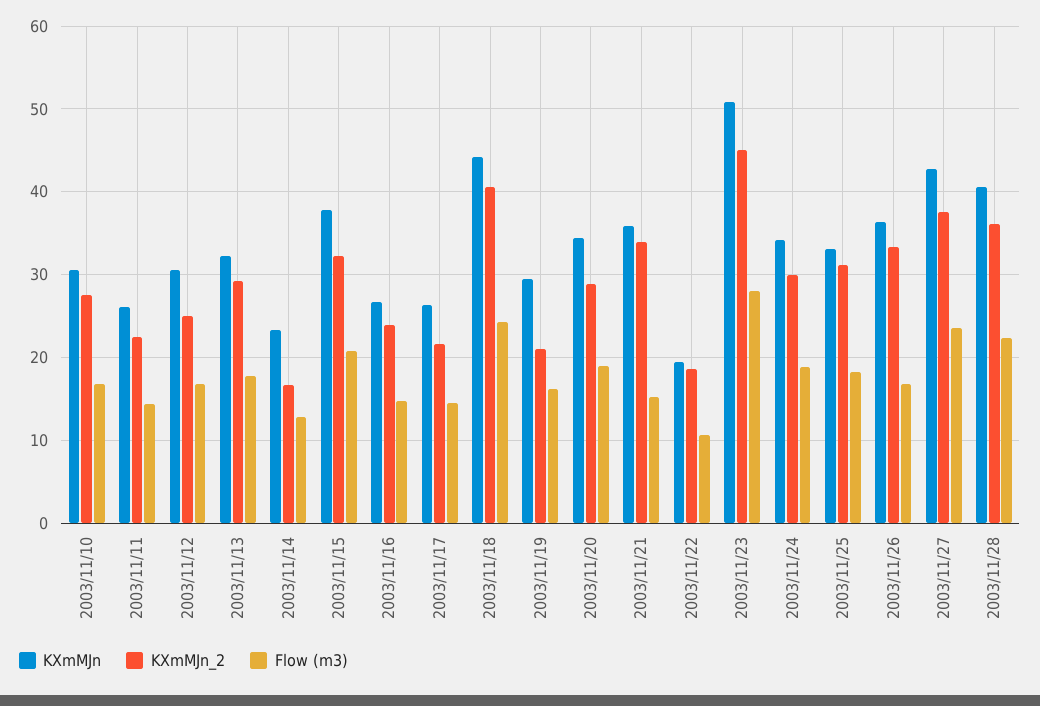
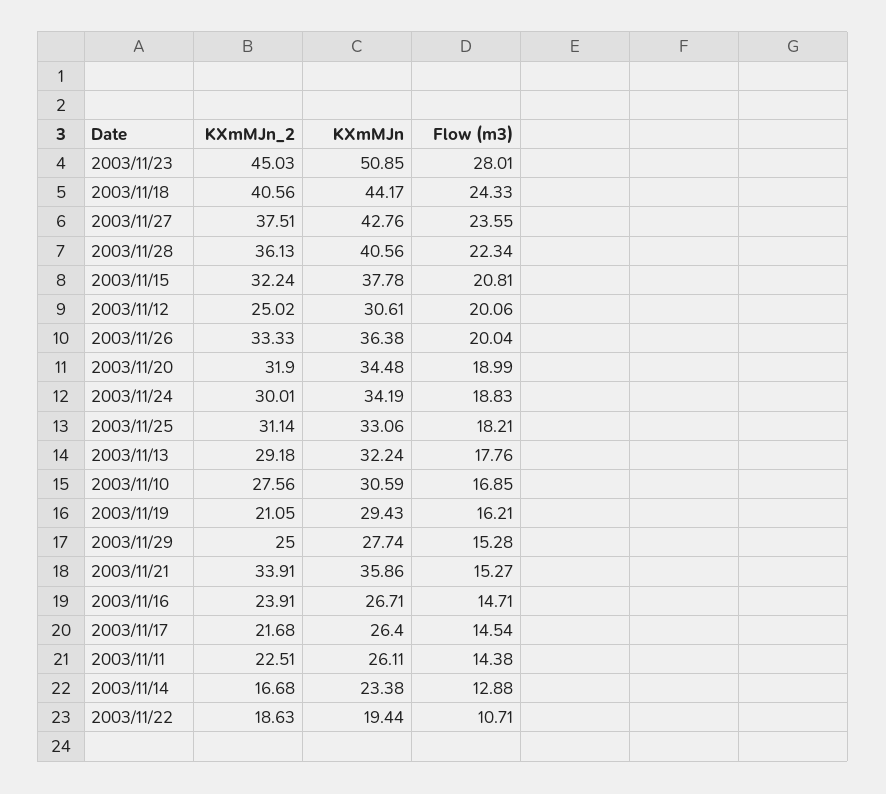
Flow (m3), 2003/11/12: 17 -> 20.06
KXmMJn_2, 2003/11/20: 29 -> 31.9
Flow (m3), 2003/11/26: 17 -> 20.04
KXmMJn_2, 2003/11/29: none -> 25
KXmMJn, 2003/11/29: none -> 27.74
Flow (m3), 2003/11/29: none -> 15.28

